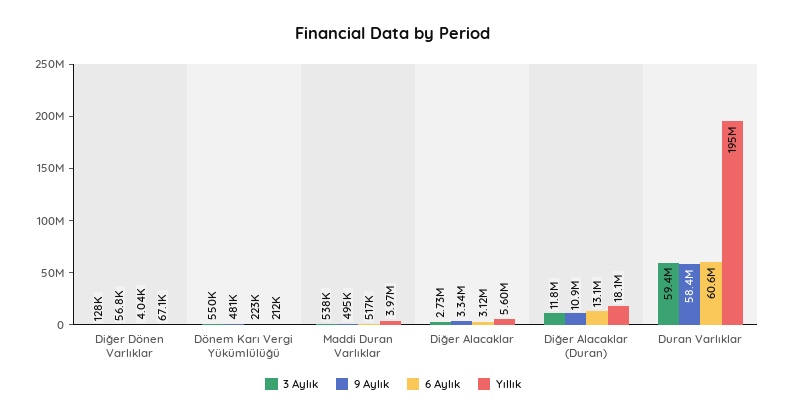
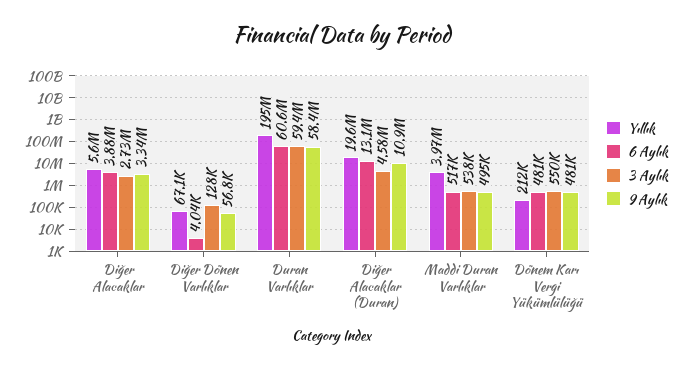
6 Aylık, Dönem Karı Vergi Yükümlülüğü: 223000 -> 481000
6 Aylık, Diğer Alacaklar: 3120000 -> 3880000
3 Aylık, Diğer Alacaklar (Duran): 11800000 -> 4580000
Yıllık, Diğer Alacaklar (Duran): 18100000 -> 19600000

